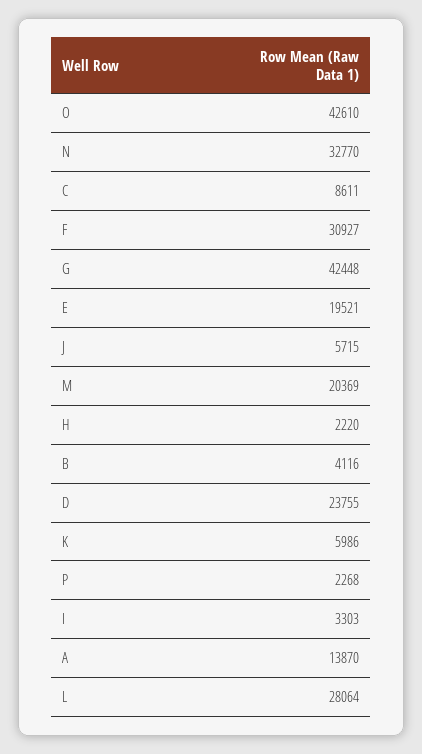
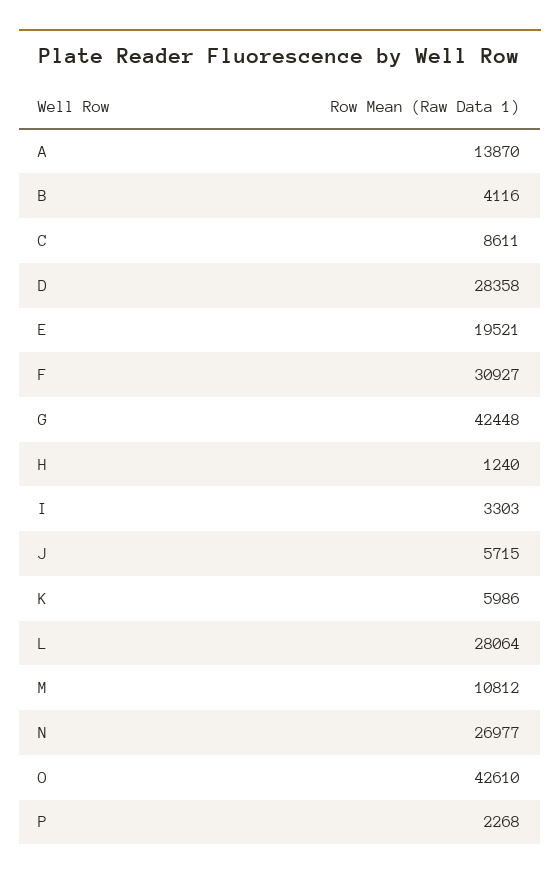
N: 32770 -> 26977
M: 20369 -> 10812
H: 2220 -> 1240
D: 23755 -> 28358

